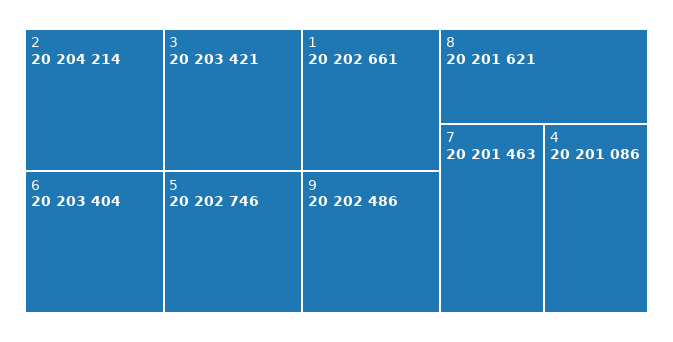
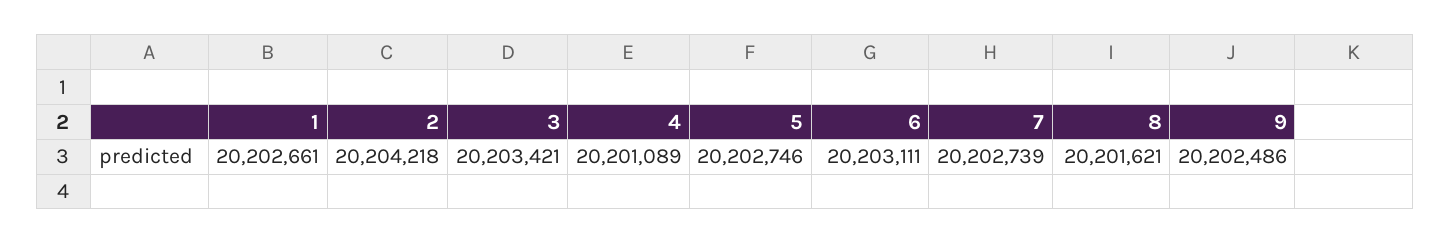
2: 20204214 -> 20204218
6: 20203404 -> 20203111
7: 20201463 -> 20202739
4: 20201086 -> 20201089

